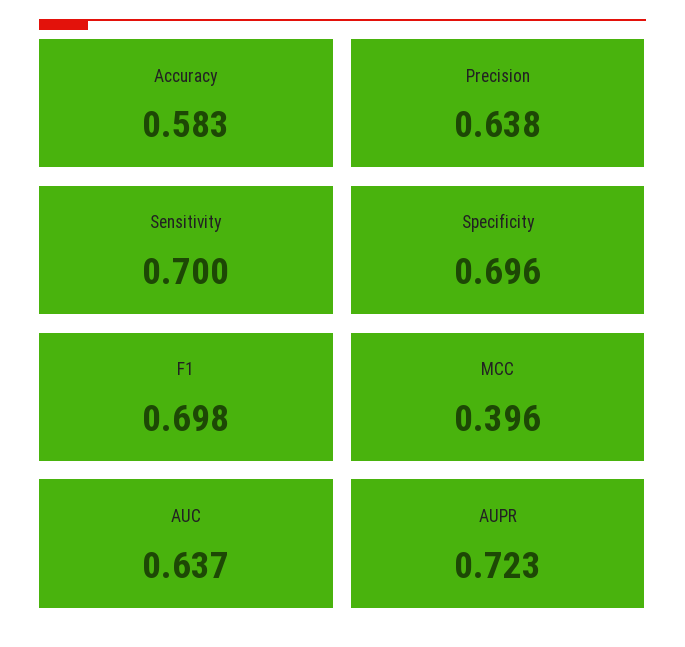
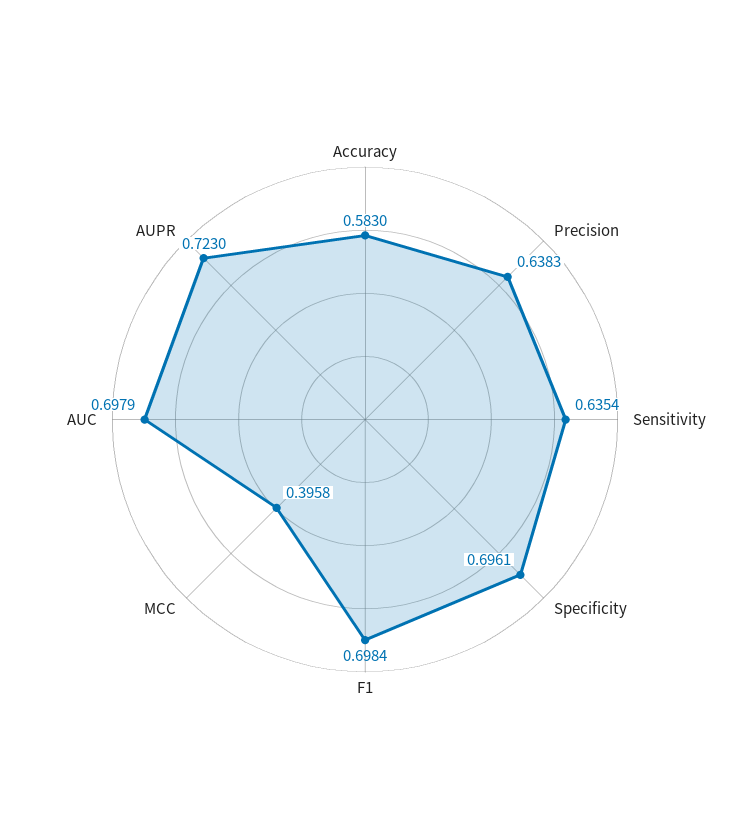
Sensitivity: 0.7 -> 0.6354
AUC: 0.637 -> 0.6979

